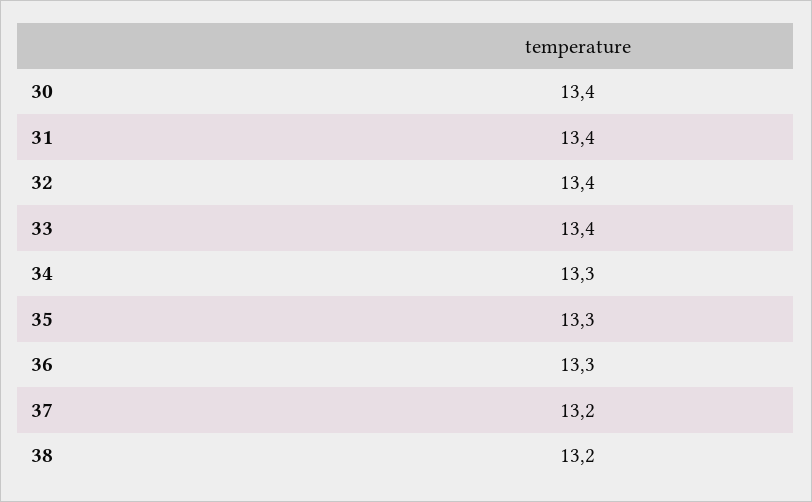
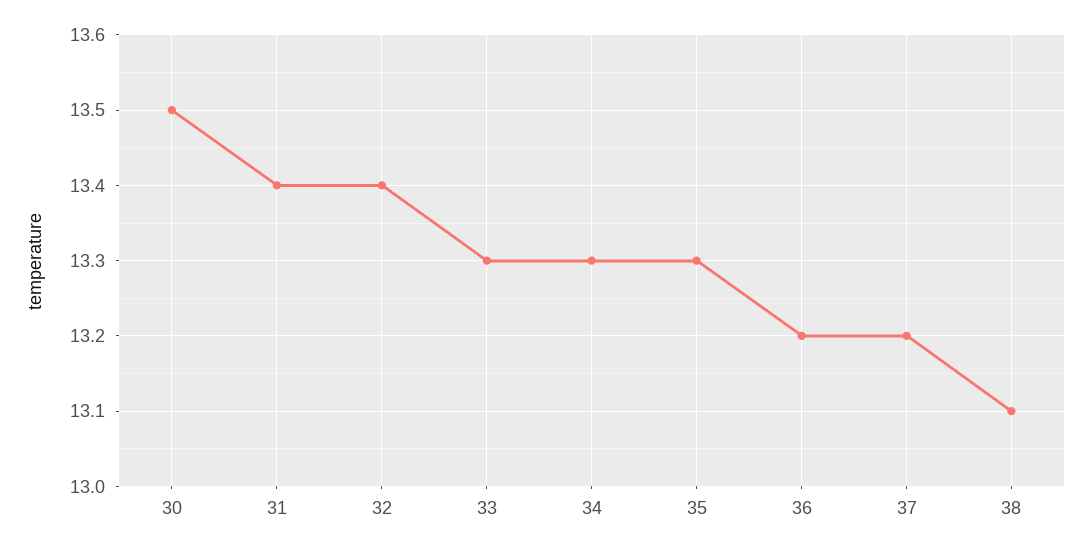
30: 13.4 -> 13.5
33: 13.4 -> 13.3
36: 13.3 -> 13.2
38: 13.2 -> 13.1

